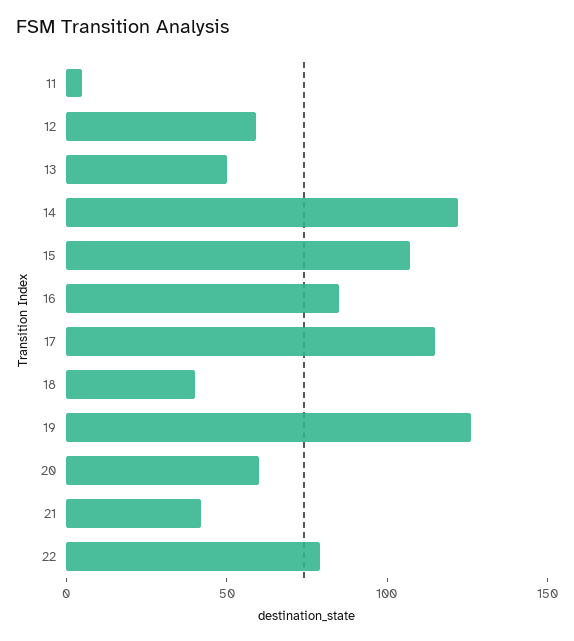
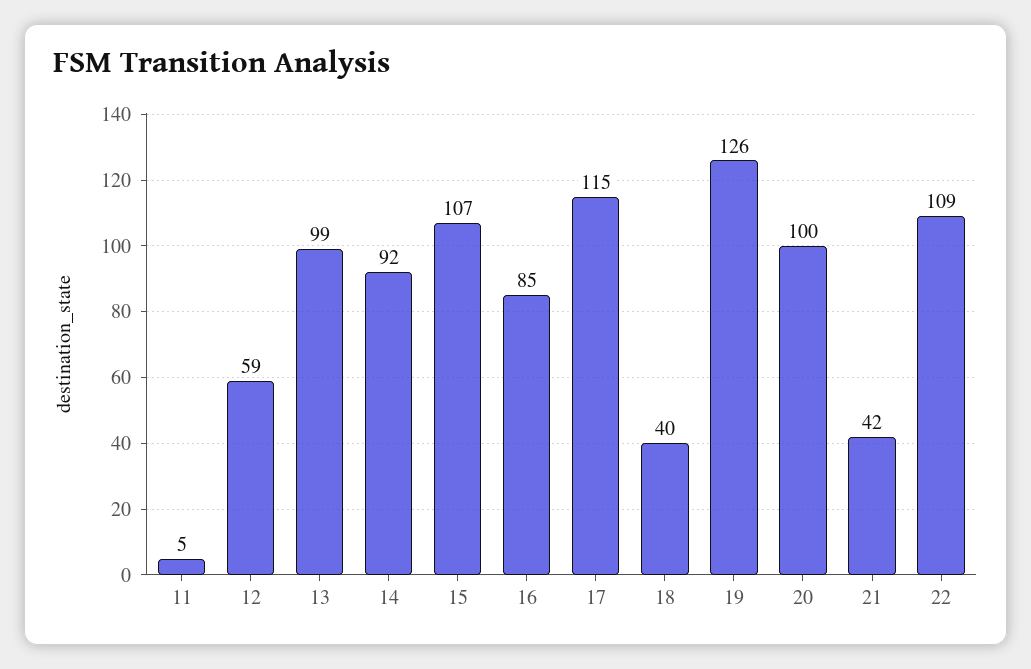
13: 50 -> 99
14: 120 -> 92
20: 60 -> 100
22: 80 -> 109

